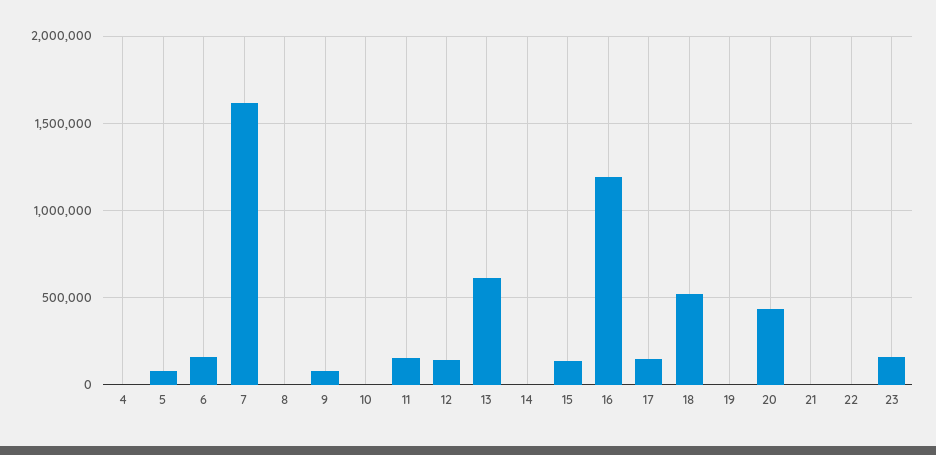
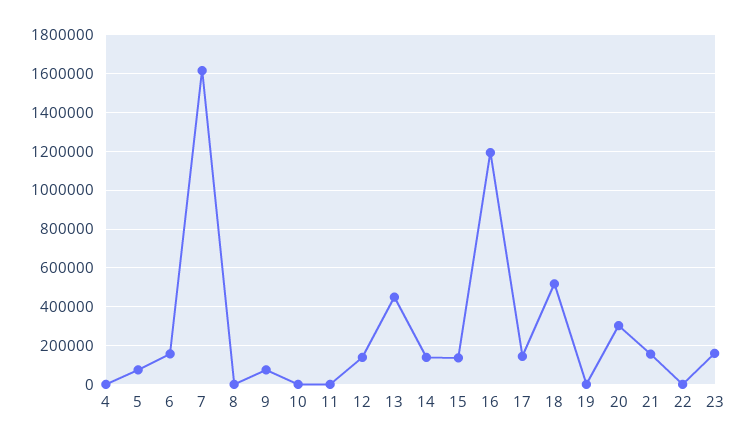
11: 150000 -> 0
13: 600000 -> 450000
14: 0 -> 150000
20: 450000 -> 300000
21: 0 -> 150000

